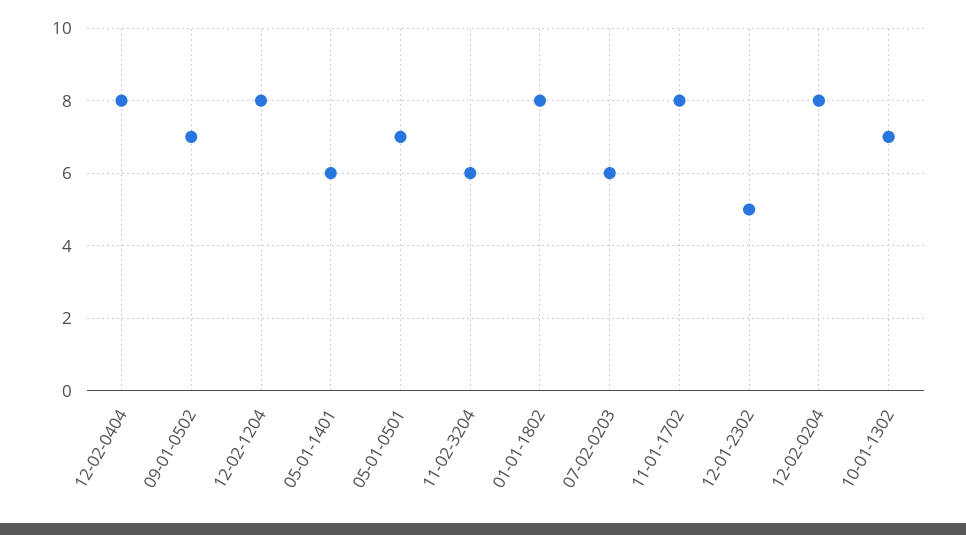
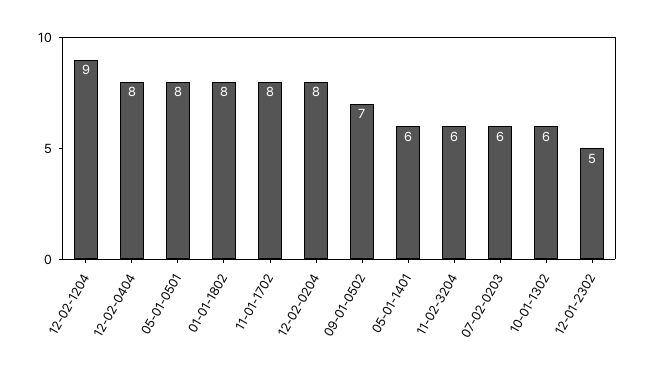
12-02-1204: 8 -> 9
05-01-0501: 7 -> 8
10-01-1302: 7 -> 6

